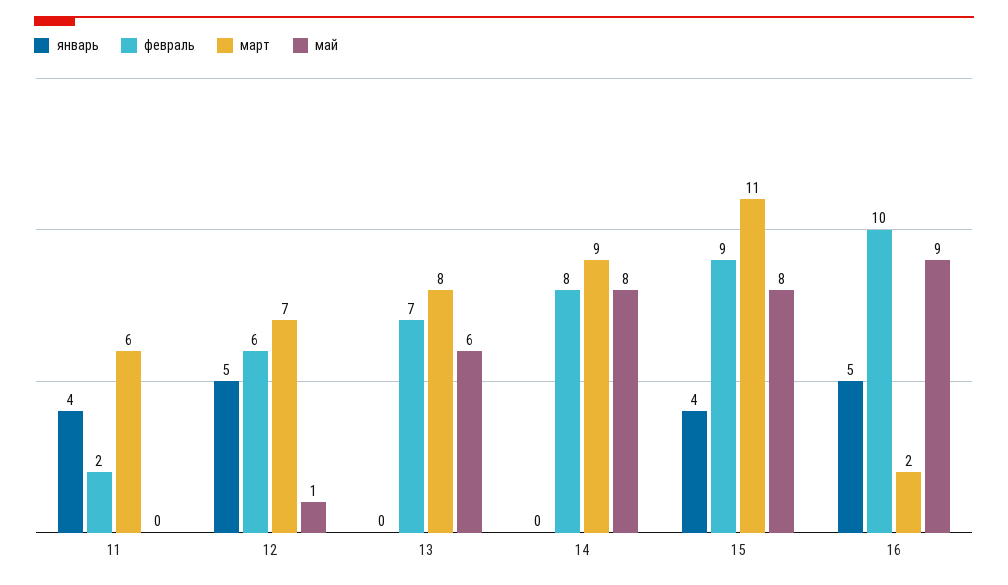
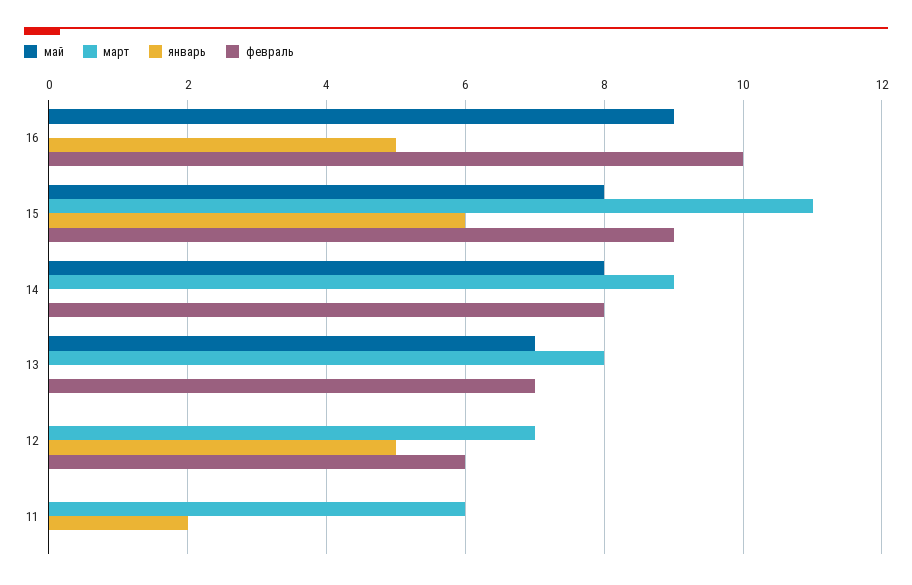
январь, 11: 4 -> 2
февраль, 11: 2 -> 0
май, 12: 1 -> 0
май, 13: 6 -> 7
январь, 15: 4 -> 6
март, 16: 2 -> 0

